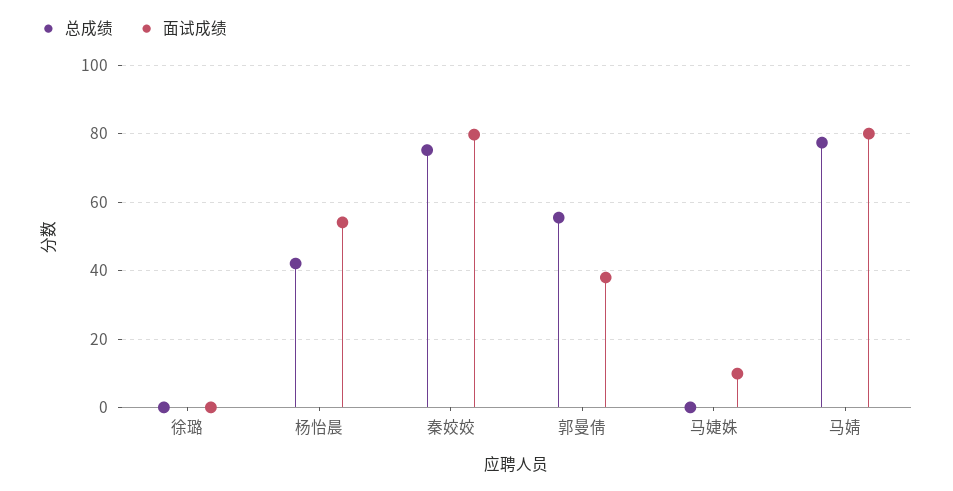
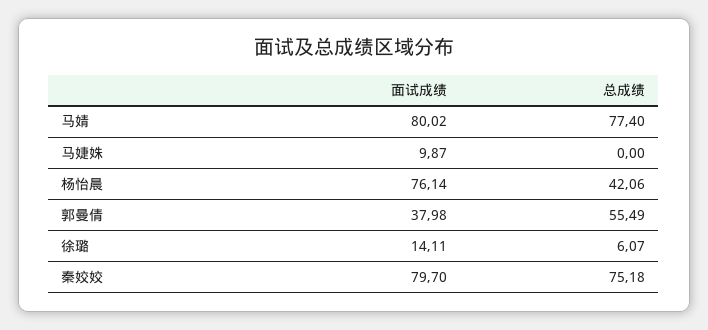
总成绩, 徐璐: 0 -> 6.07
面试成绩, 徐璐: 0 -> 14.11
面试成绩, 杨怡晨: 54 -> 76.14

